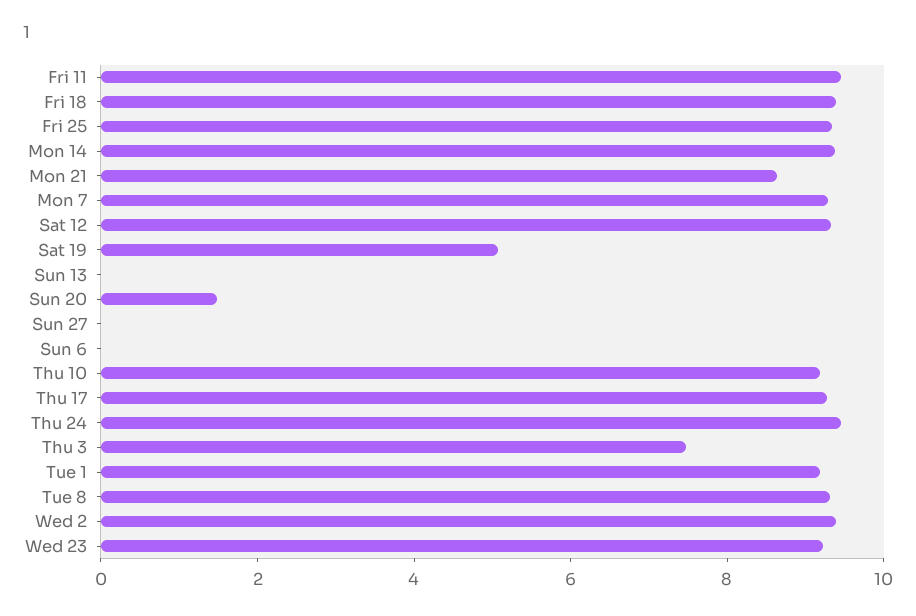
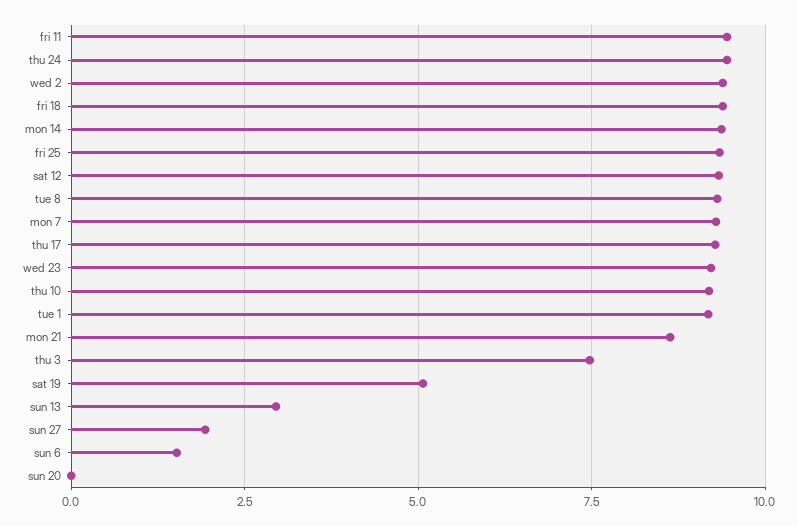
Sun 13: 0 -> 3
Sun 20: 1.5 -> 0
Sun 27: 0 -> 2
Sun 6: 0 -> 1.5

